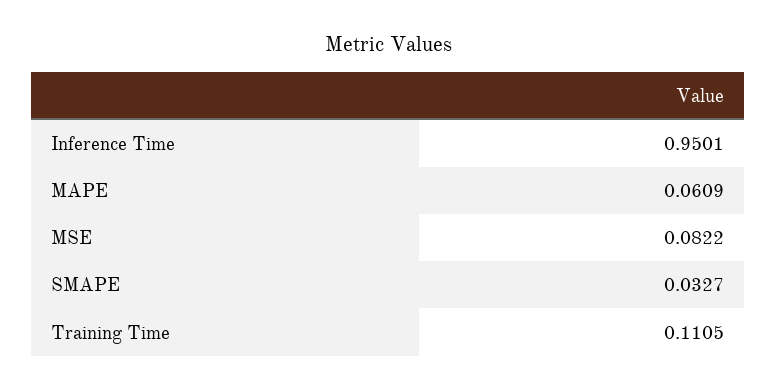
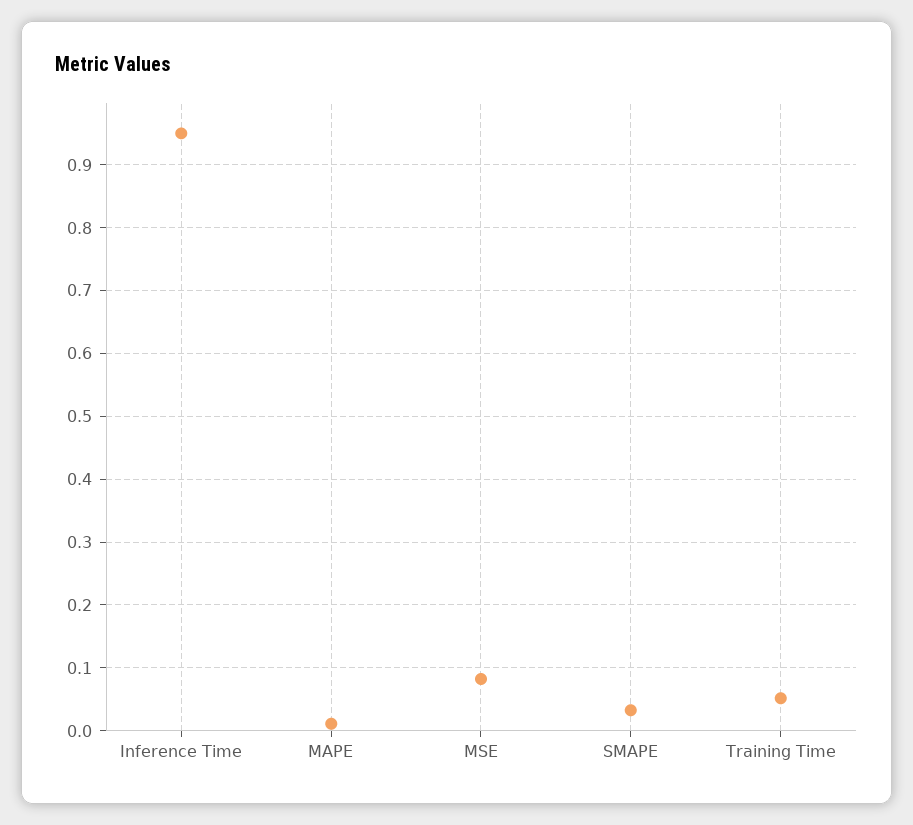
MAPE: 0.0609 -> 0.01
Training Time: 0.1105 -> 0.05

